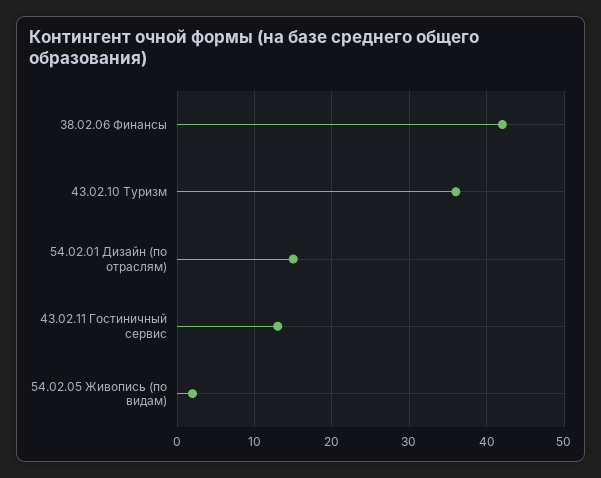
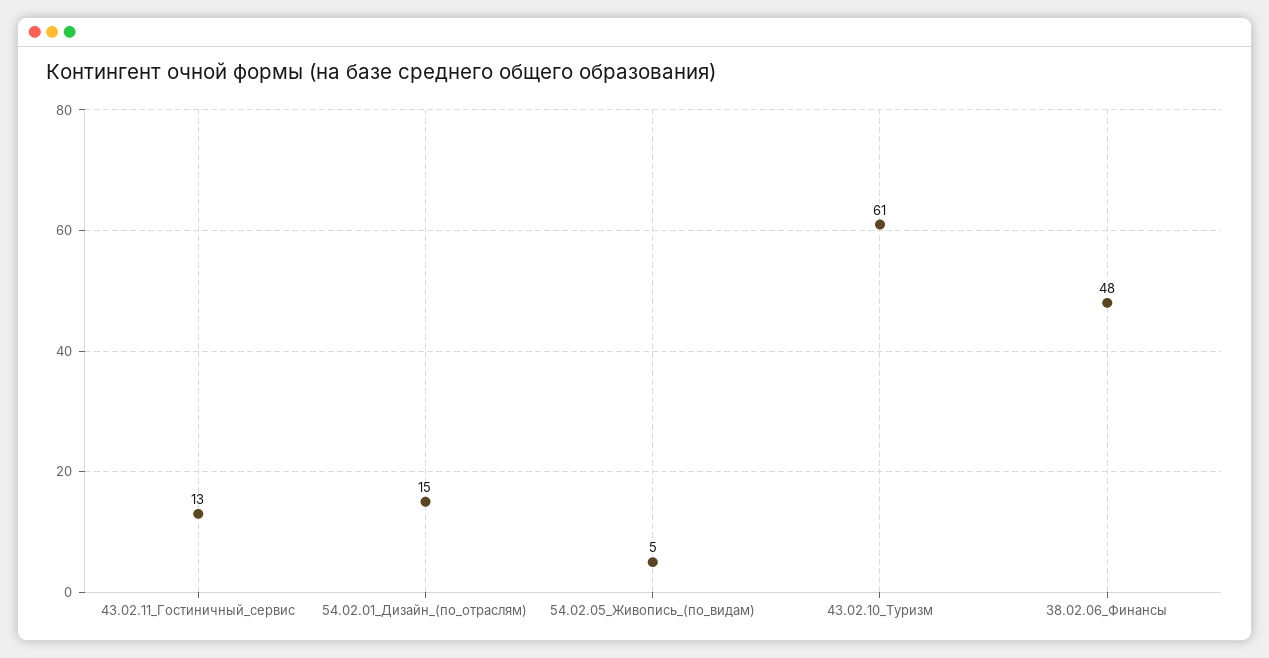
38.02.06 Финансы: 42 -> 48
43.02.10 Туризм: 36 -> 61
54.02.05 Живопись (по видам): 2 -> 5

